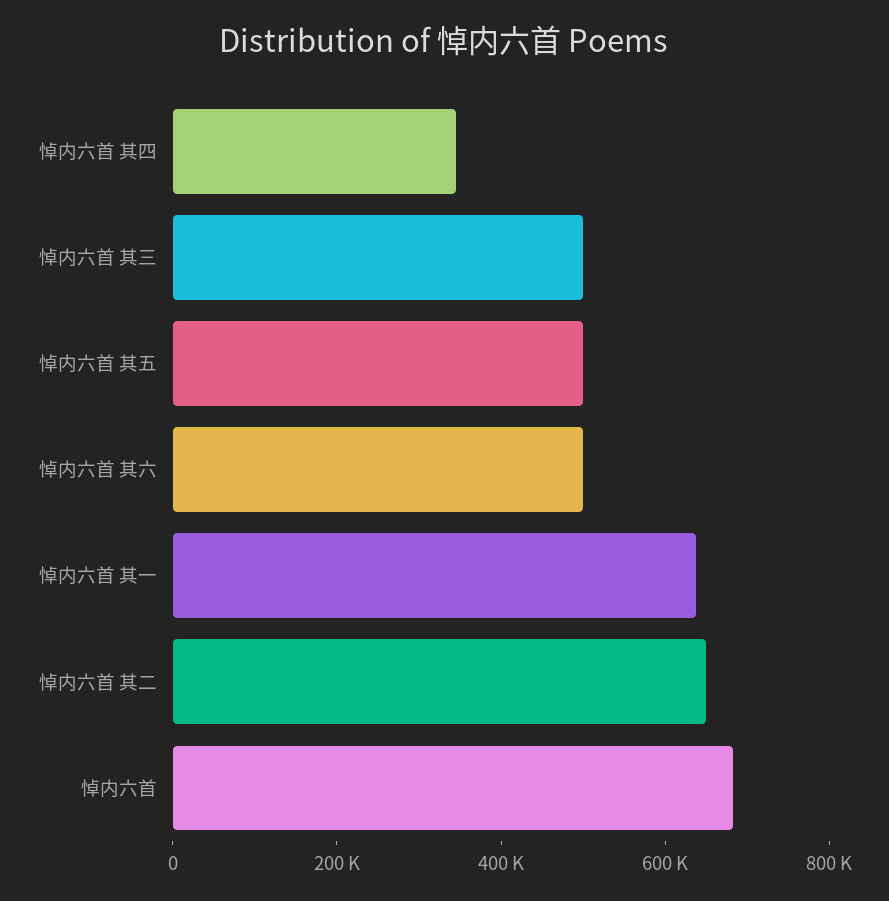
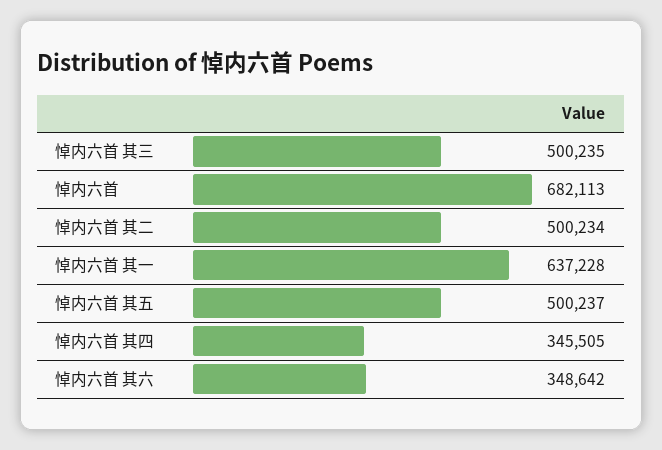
悼内六首 其六: 500000 -> 348642
悼内六首 其二: 650000 -> 500234

